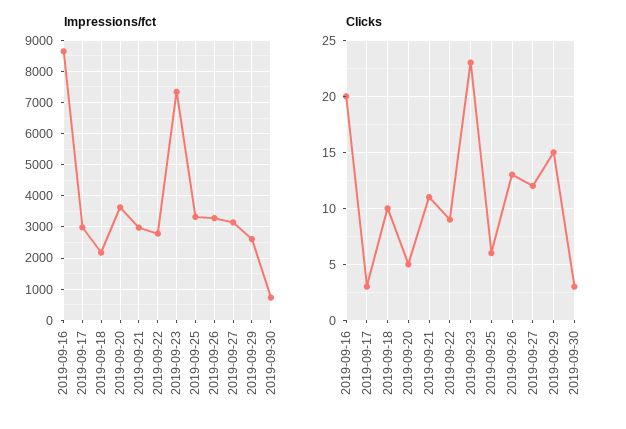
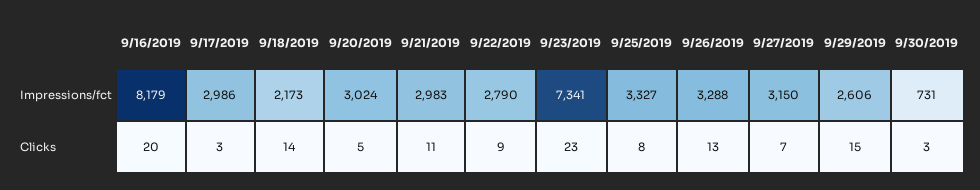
Impressions/fct, 2019-09-16: 8600 -> 8179
Impressions/fct, 2019-09-20: 3600 -> 3024
Clicks, 2019-09-18: 10 -> 14
Clicks, 2019-09-25: 6 -> 8
Clicks, 2019-09-27: 12 -> 7

